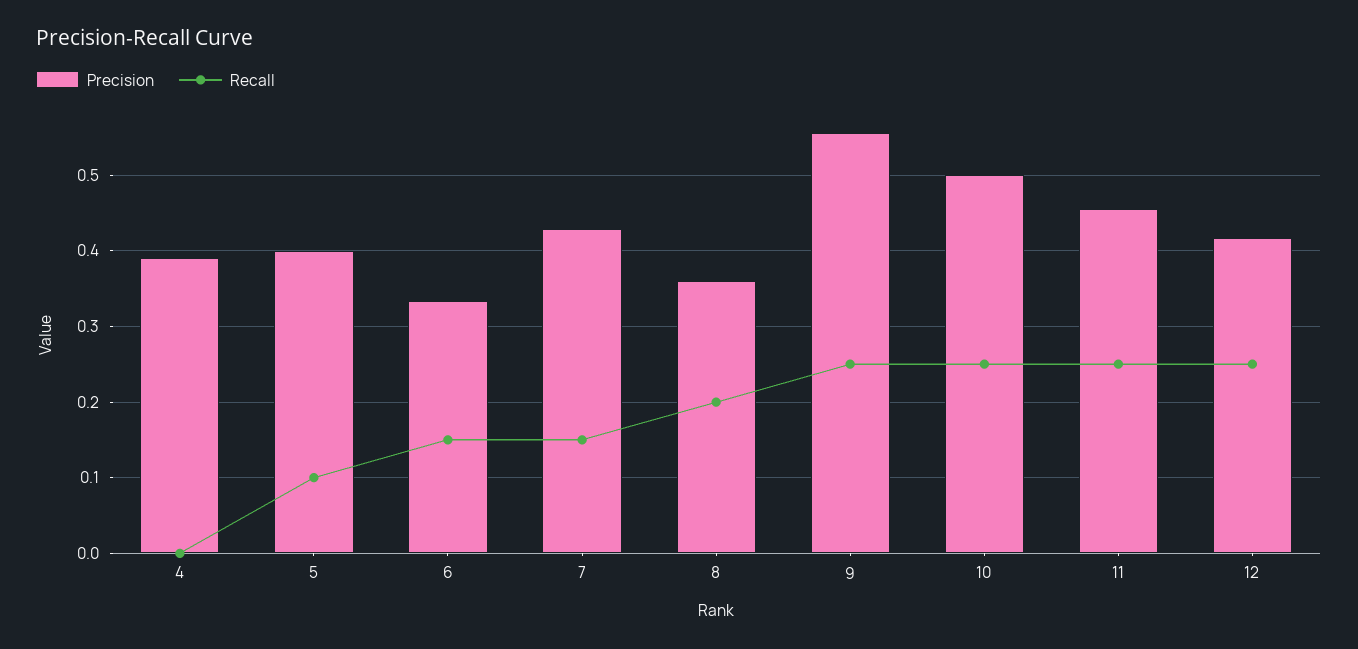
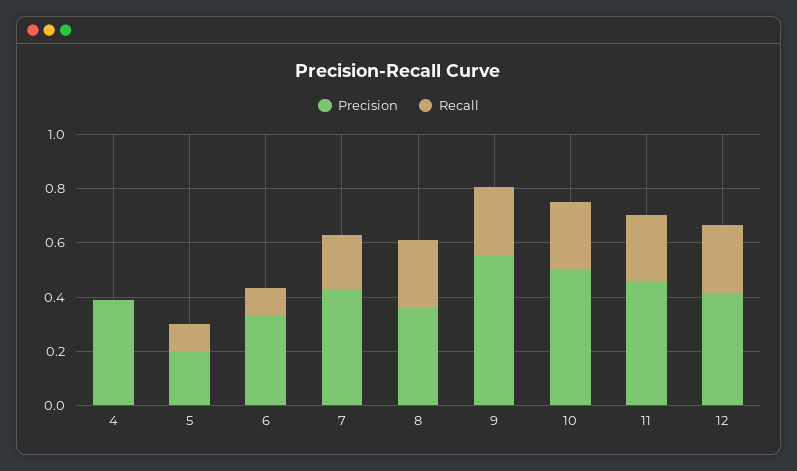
Precision, 5: 0.4 -> 0.2
Recall, 6: 0.15 -> 0.1
Recall, 7: 0.15 -> 0.2
Recall, 8: 0.2 -> 0.25

